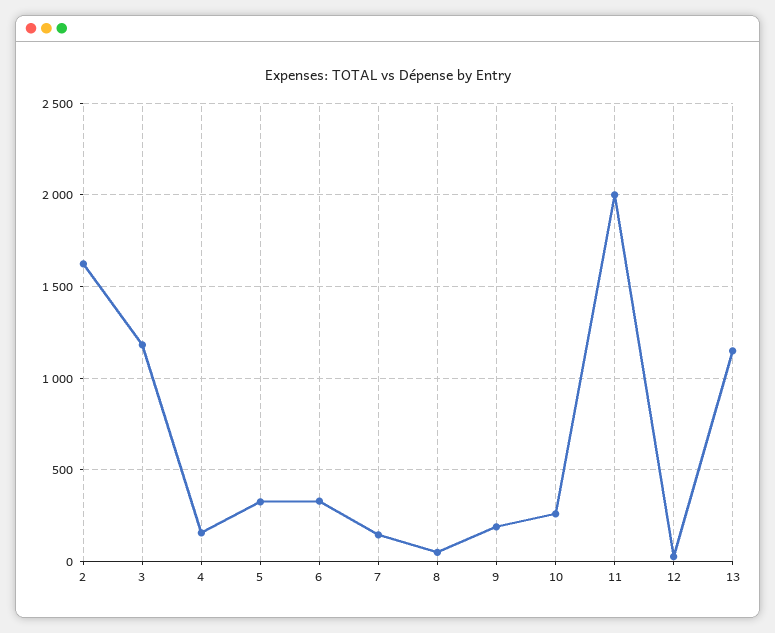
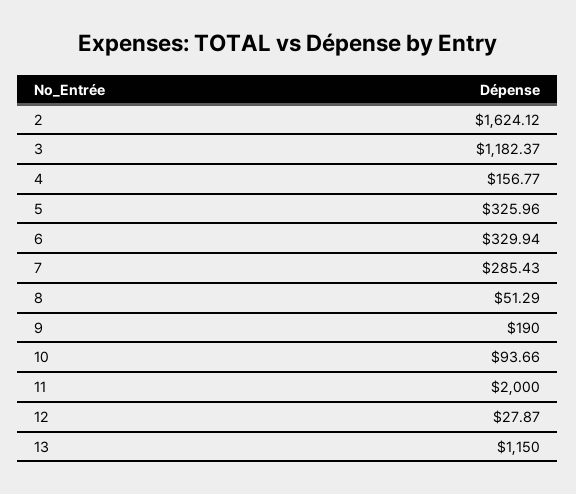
7: 150 -> 285.43
10: 250 -> 93.66

